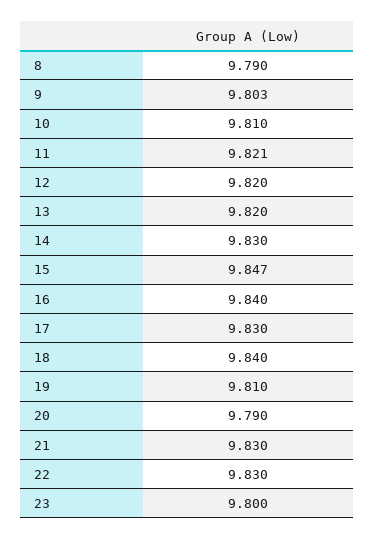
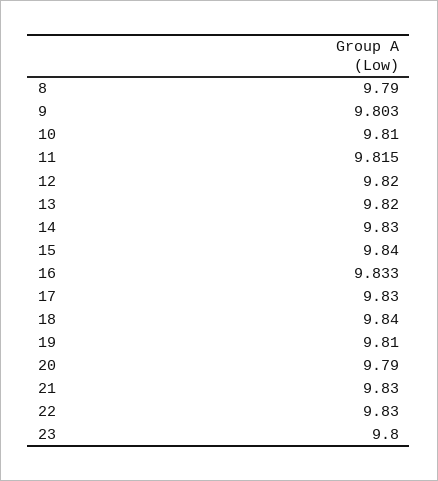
11: 9.821 -> 9.815
15: 9.847 -> 9.84
16: 9.84 -> 9.833

